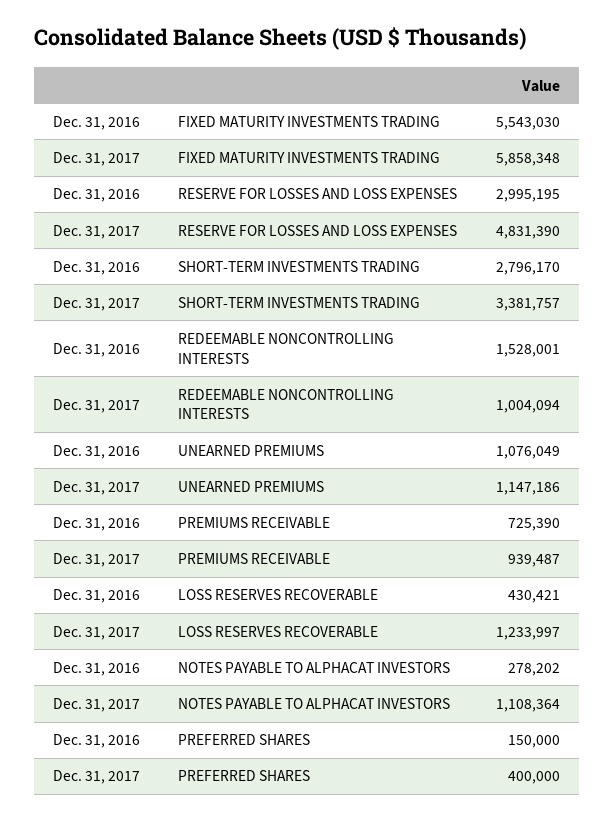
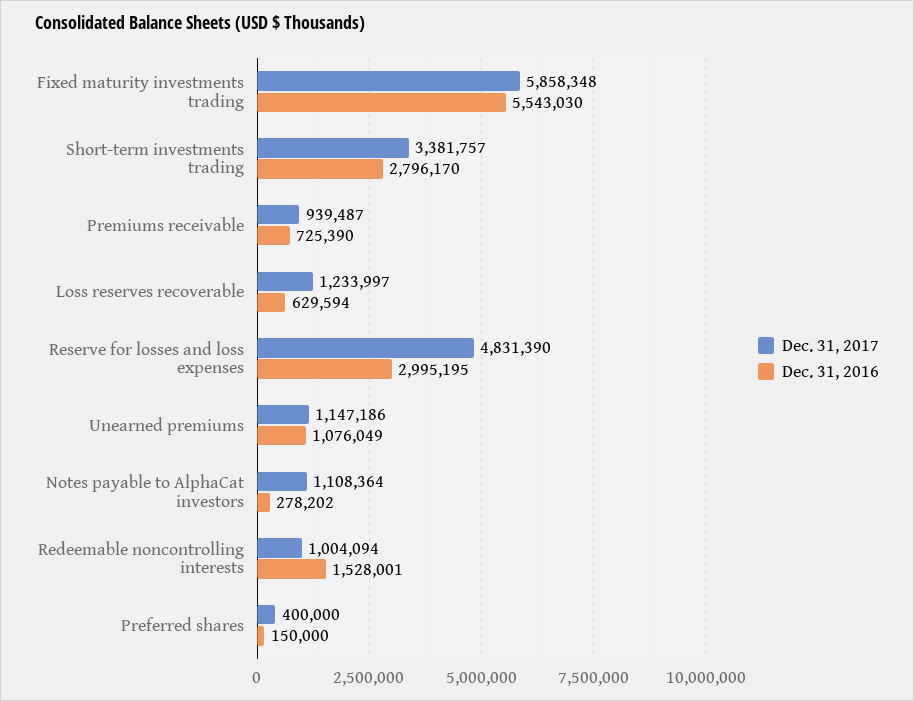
Dec. 31, 2016, LOSS RESERVES RECOVERABLE: 430421 -> 629594

